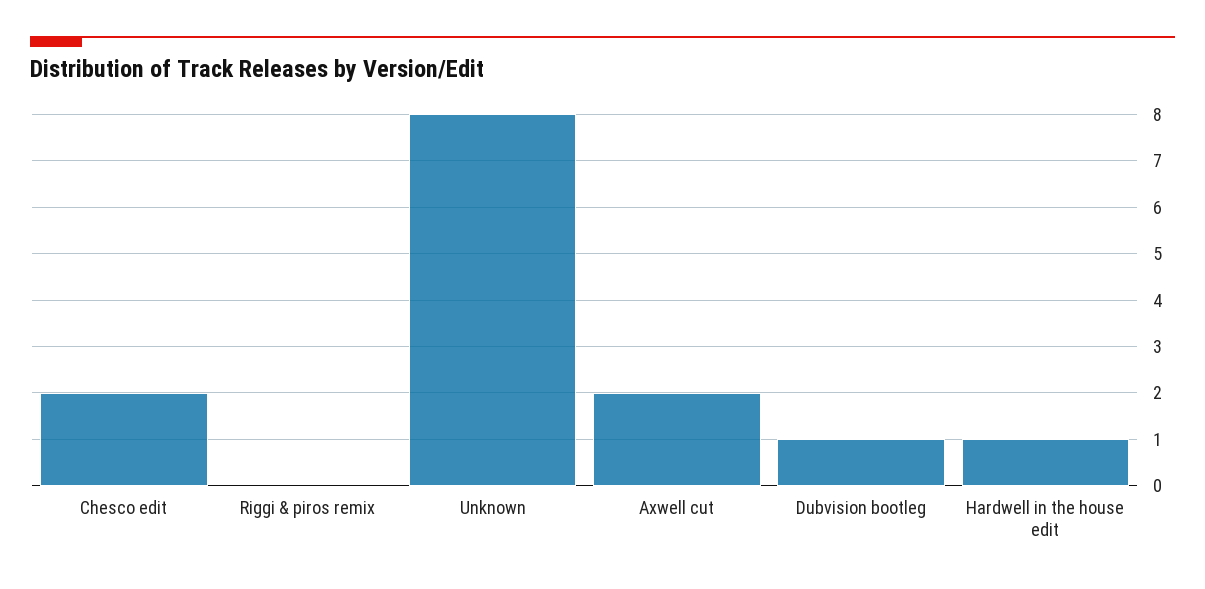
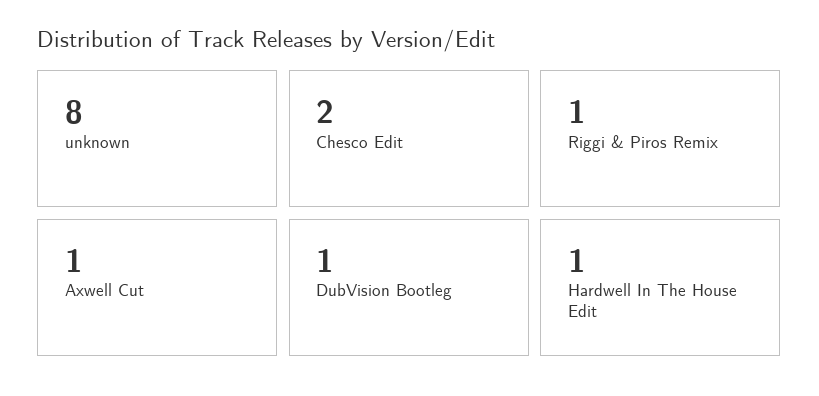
Riggi & piros remix: 0 -> 1
Axwell cut: 2 -> 1

